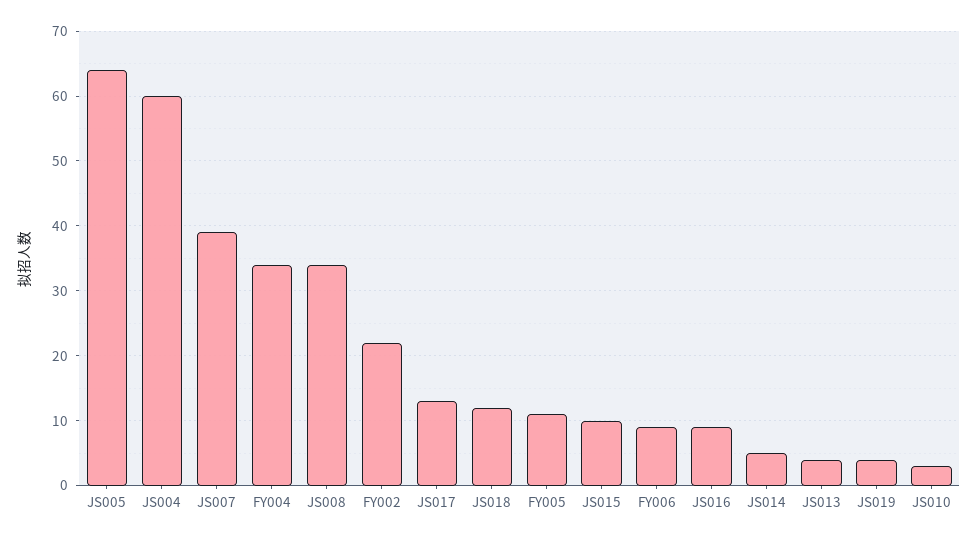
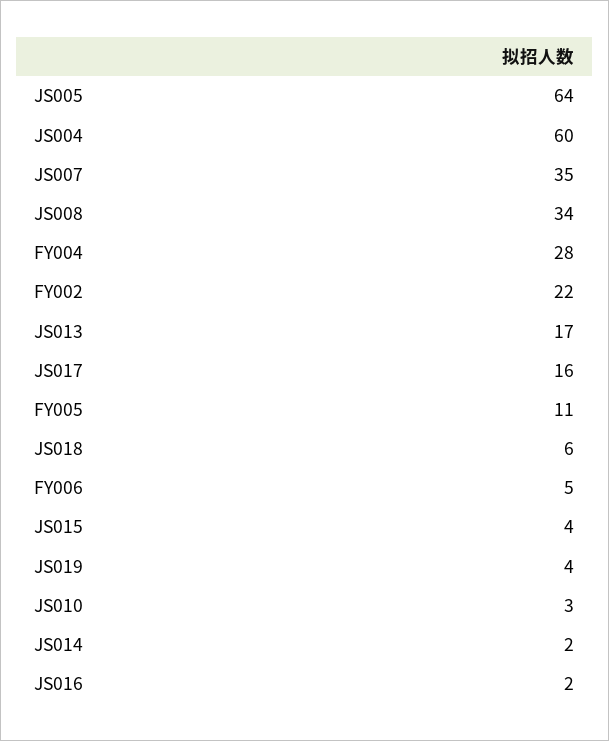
JS007: 39 -> 35
FY004: 34 -> 28
JS017: 13 -> 16
JS018: 12 -> 6
JS015: 10 -> 4
FY006: 9 -> 5
JS016: 9 -> 2
JS014: 5 -> 2
JS013: 4 -> 17

